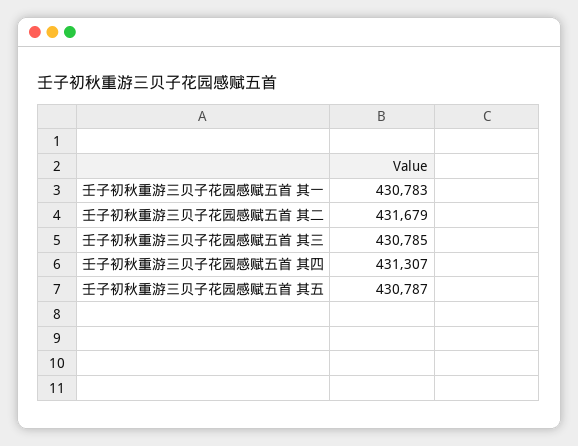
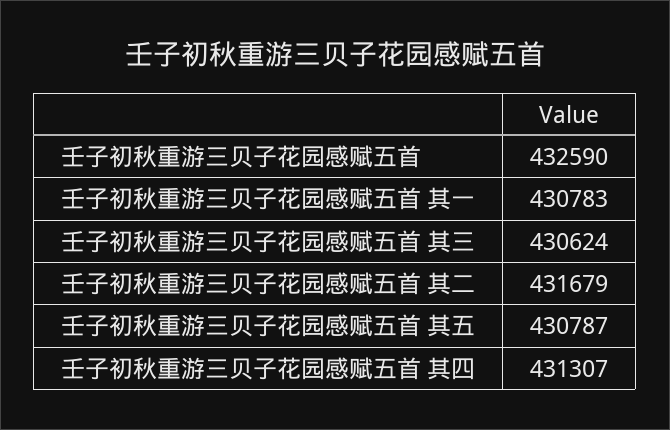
壬子初秋重游三贝子花园感赋五首 其三: 430785 -> 430624
壬子初秋重游三贝子花园感赋五首: none -> 432590

